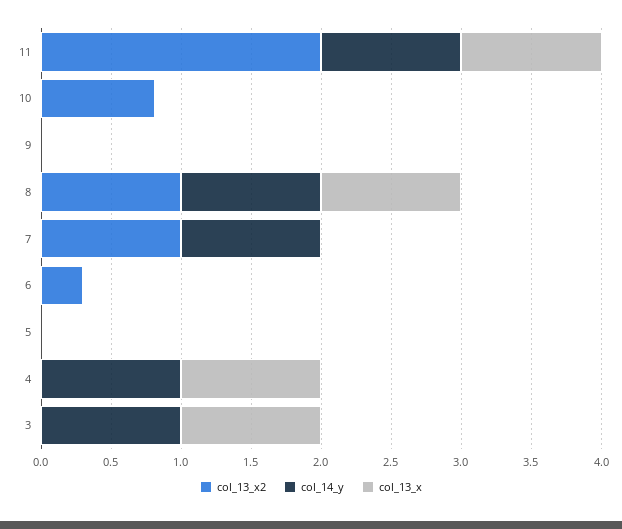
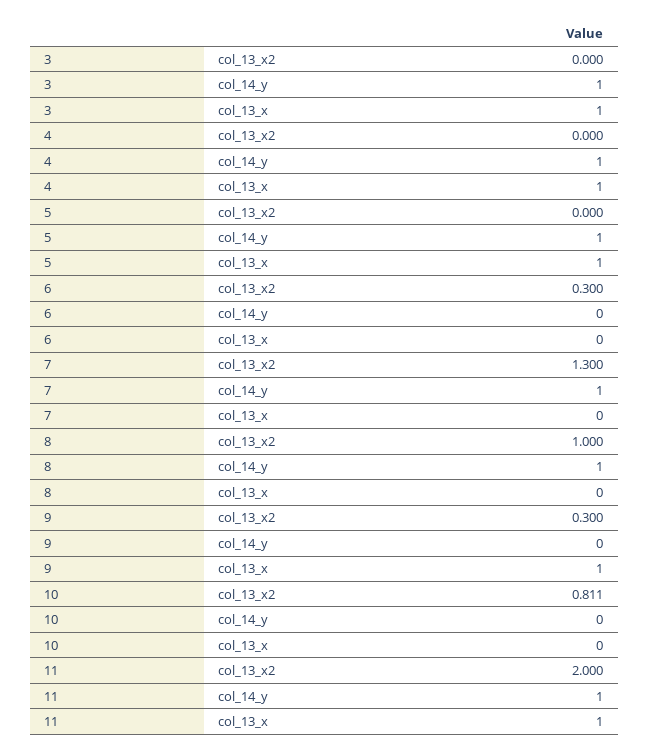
col_13_x2, 9: 0 -> 0.3
col_13_x, 9: 0 -> 1
col_13_x, 8: 1 -> 0
col_13_x2, 7: 1 -> 1.3
col_14_y, 5: 0 -> 1
col_13_x, 5: 0 -> 1

